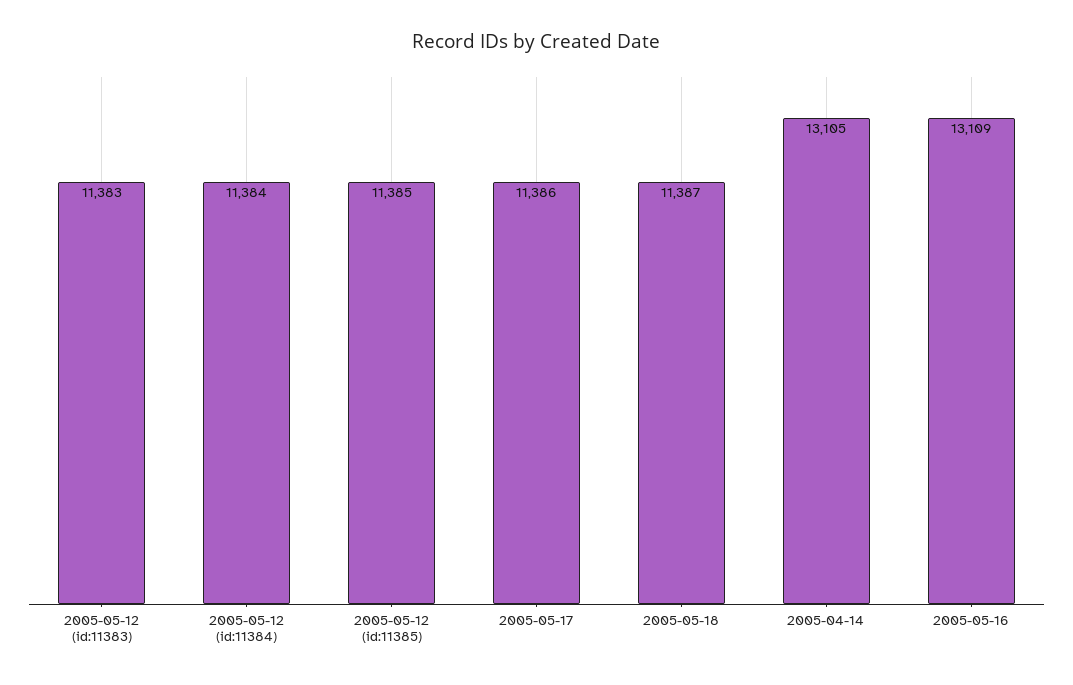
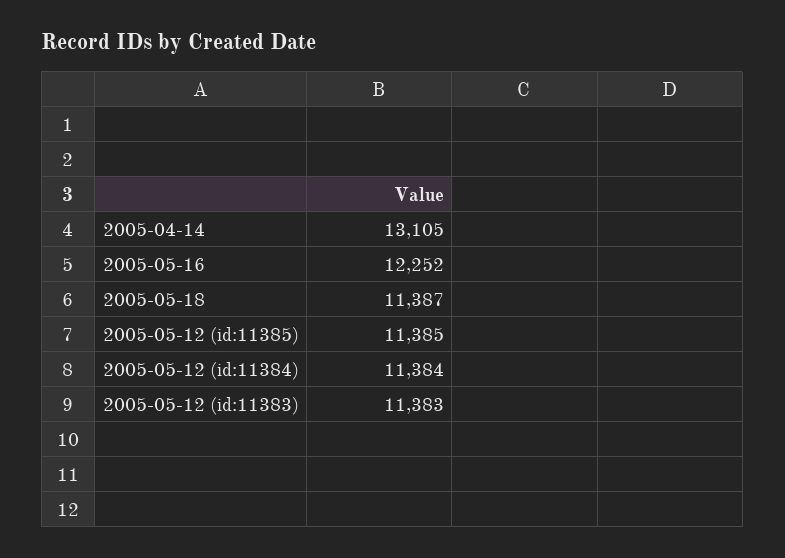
2005-05-17: 11386 -> none
2005-05-16: 13109 -> 12252

